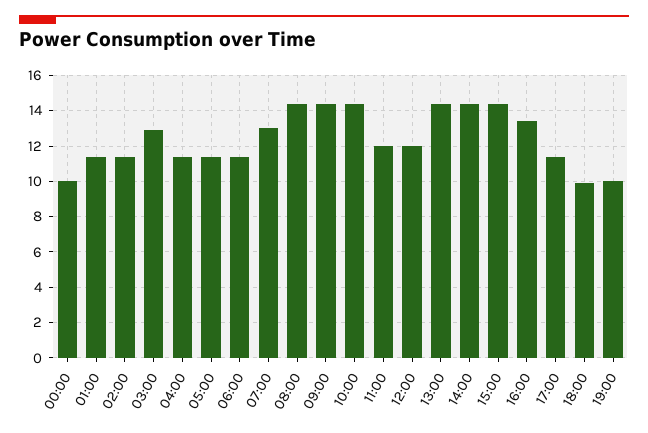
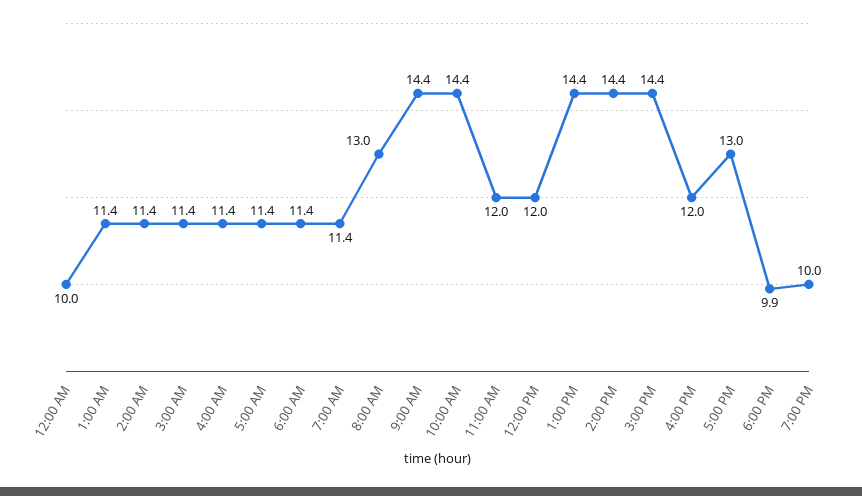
03:00: 13 -> 11.4
07:00: 13 -> 11.4
08:00: 14.5 -> 13
16:00: 13.5 -> 12
17:00: 11.5 -> 13

